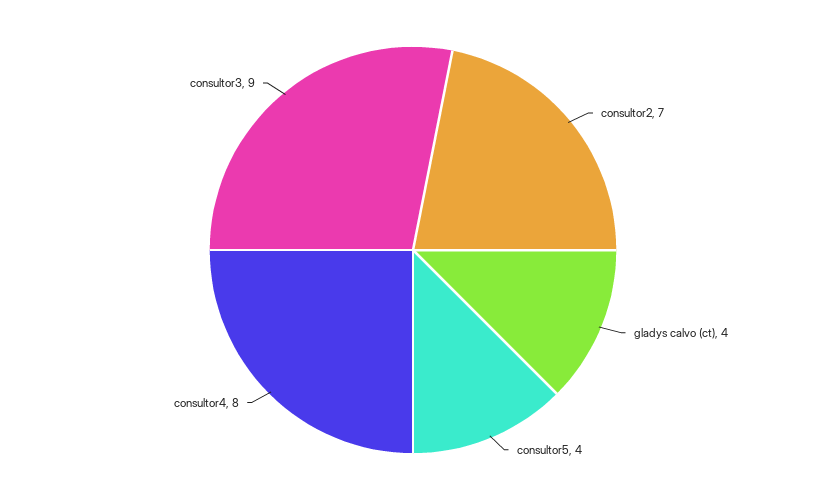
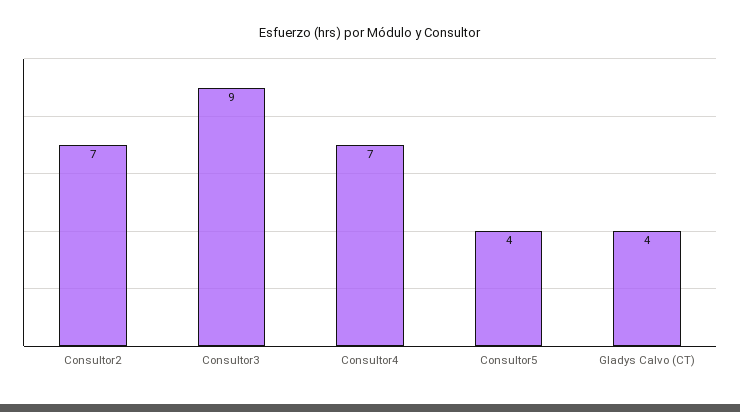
consultor4: 8 -> 7

